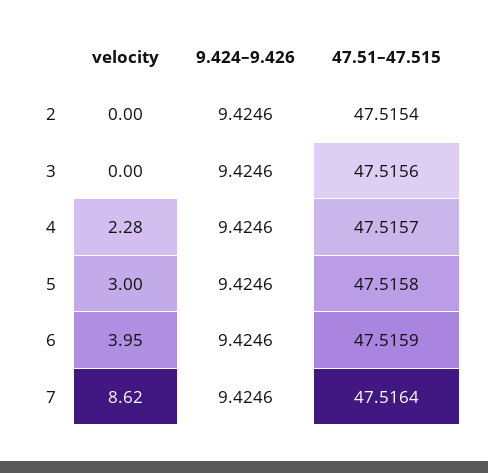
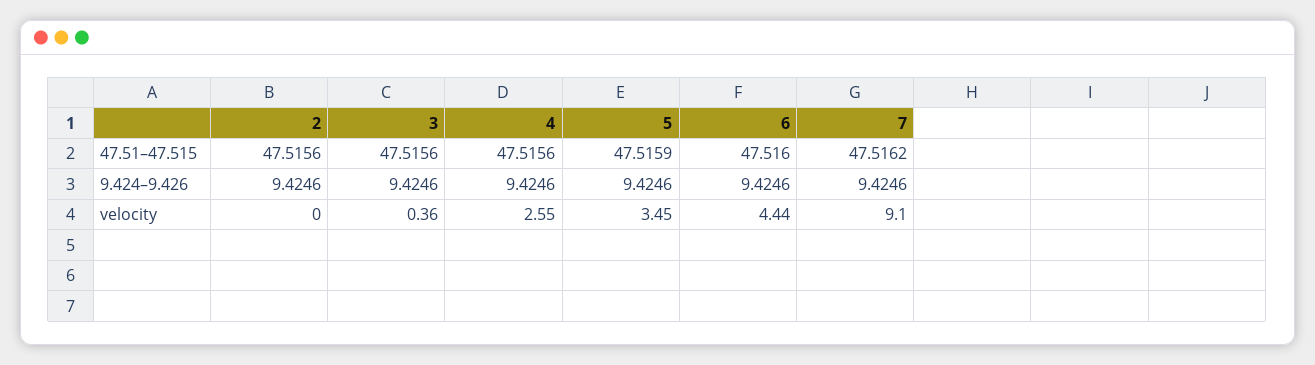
47.51–47.515, 2: 47.5154 -> 47.5156
velocity, 3: 0 -> 0.36
velocity, 4: 2.28 -> 2.55
47.51–47.515, 4: 47.5157 -> 47.5156
velocity, 5: 3 -> 3.45
47.51–47.515, 5: 47.5158 -> 47.5159
velocity, 6: 3.95 -> 4.44
47.51–47.515, 6: 47.5159 -> 47.516
velocity, 7: 8.62 -> 9.1
47.51–47.515, 7: 47.5164 -> 47.5162

